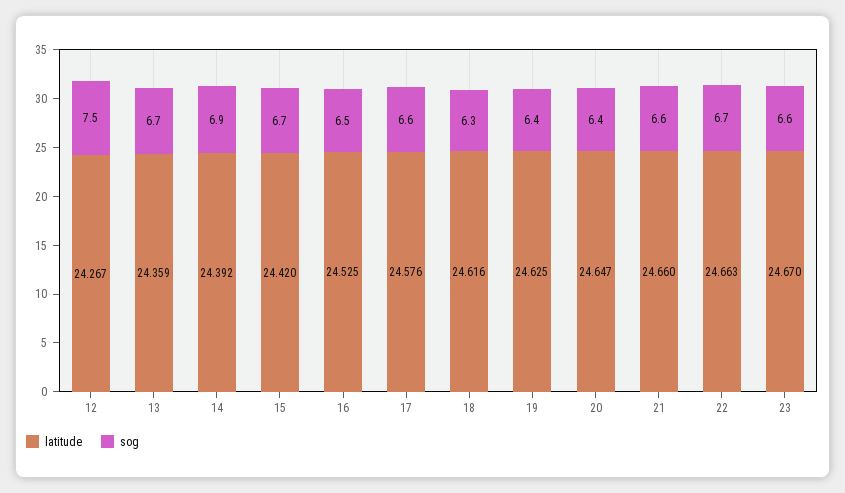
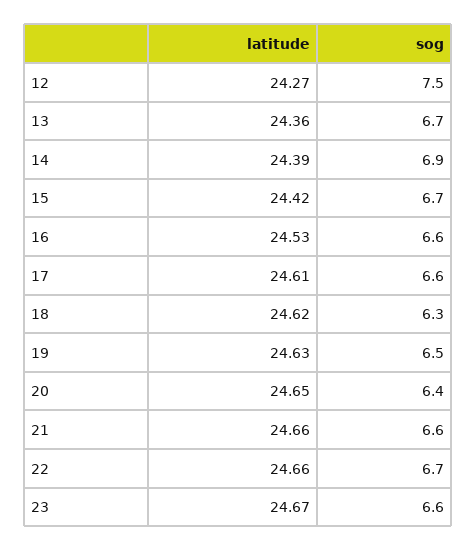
sog, 16: 6.5 -> 6.6
latitude, 17: 24.576 -> 24.61
sog, 19: 6.4 -> 6.5

